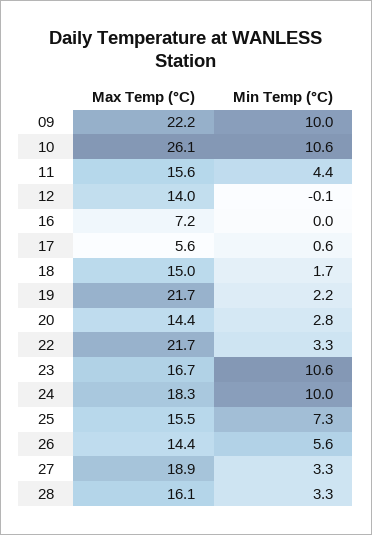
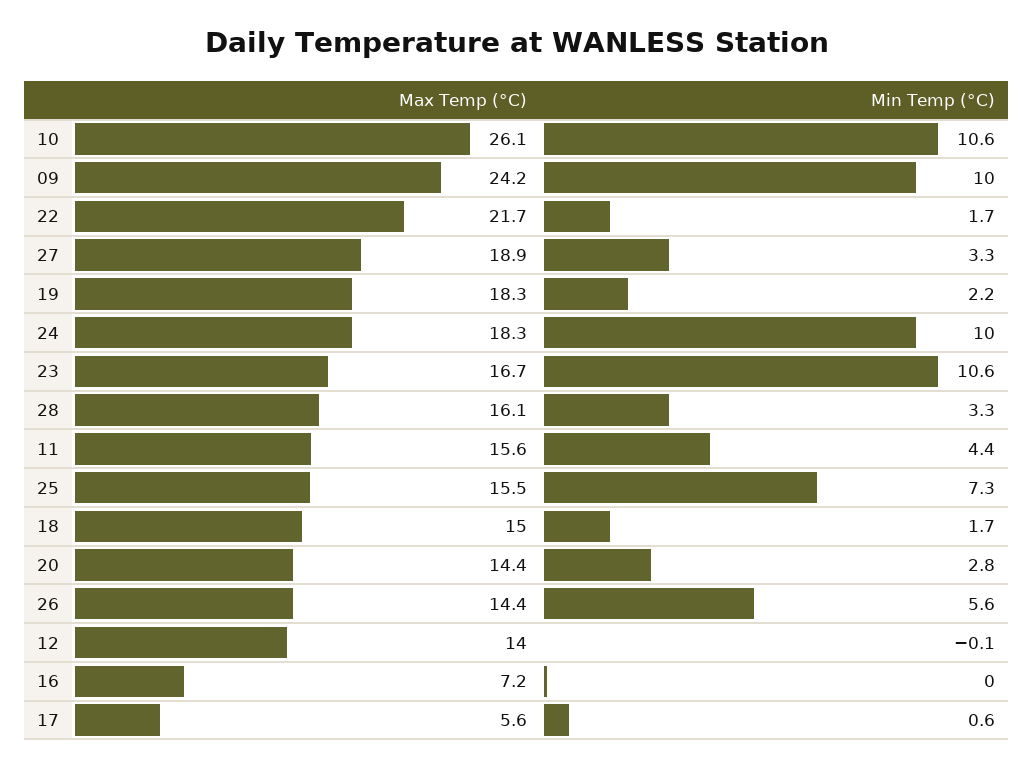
Max Temp (°C), 09: 22.2 -> 24.2
Max Temp (°C), 19: 21.7 -> 18.3
Min Temp (°C), 22: 3.3 -> 1.7

